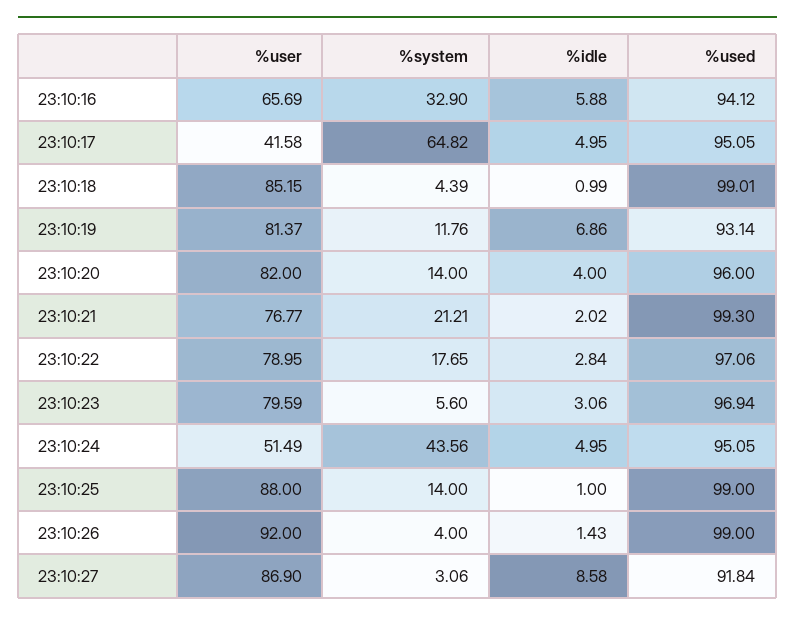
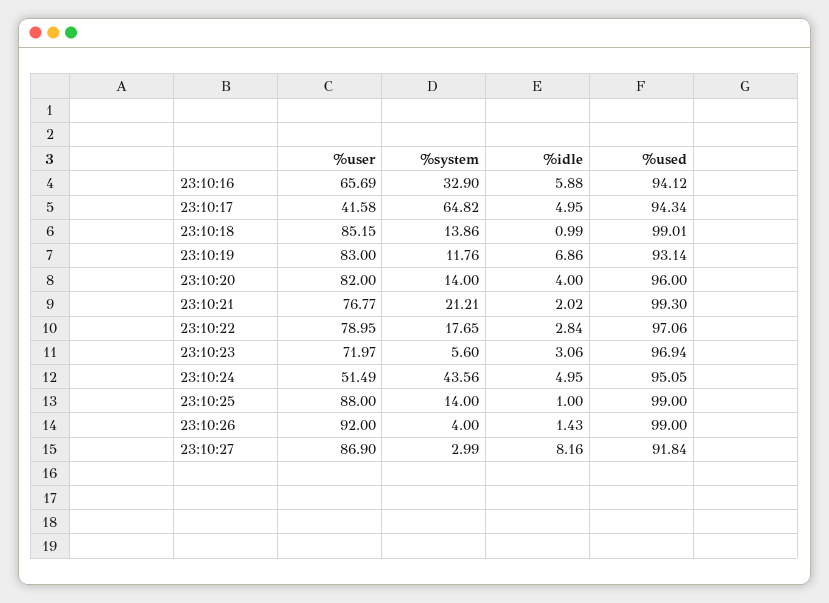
%used, 23:10:17: 95.05 -> 94.34
%system, 23:10:18: 4.39 -> 13.86
%user, 23:10:19: 81.37 -> 83
%user, 23:10:23: 79.59 -> 71.97
%system, 23:10:27: 3.06 -> 2.99
%idle, 23:10:27: 8.58 -> 8.16

